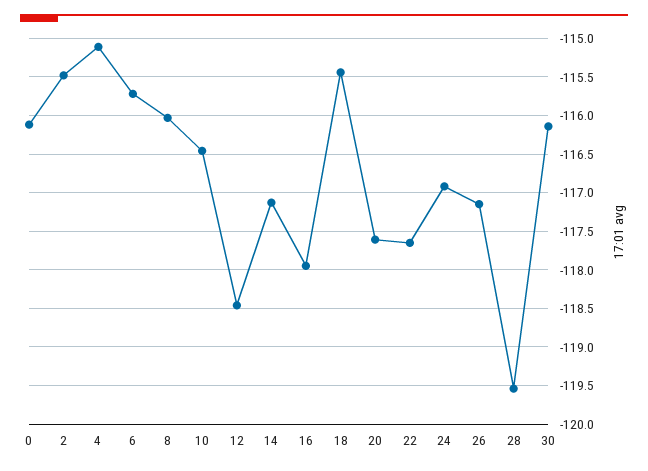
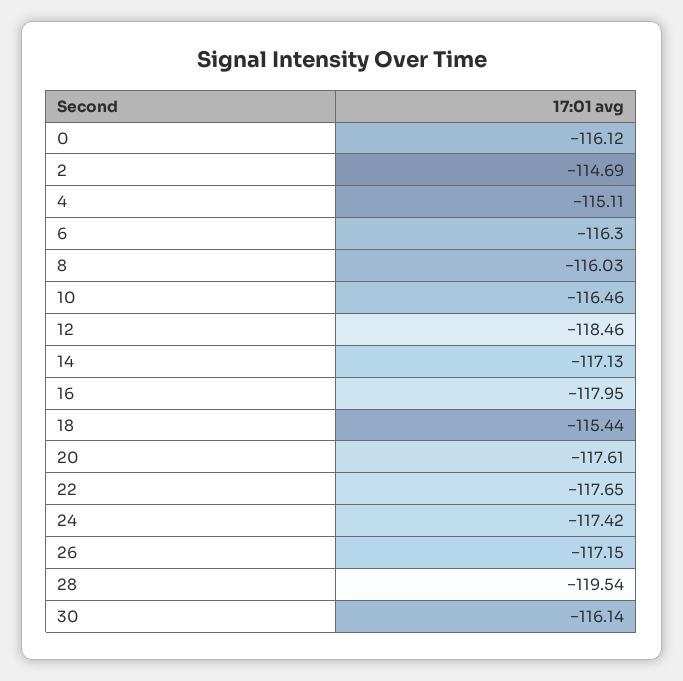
2: -115.5 -> -114.69
6: -115.7 -> -116.3
24: -116.9 -> -117.42

